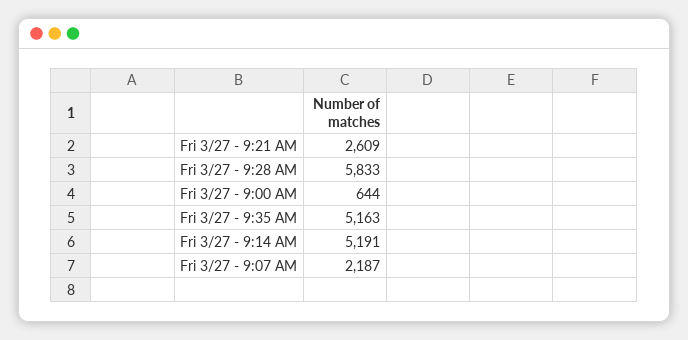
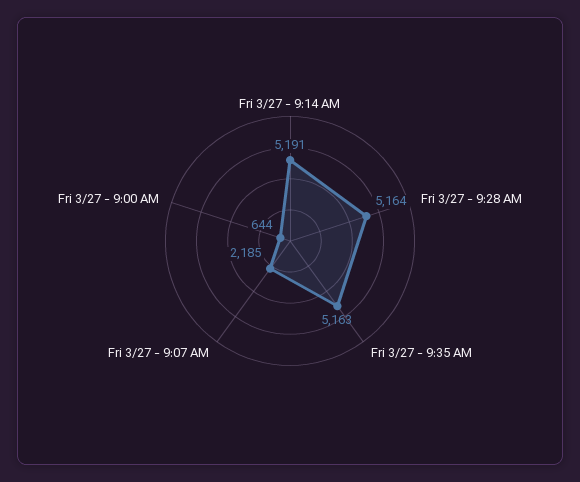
Fri 3/27 - 9:21 AM: 2609 -> none
Fri 3/27 - 9:28 AM: 5833 -> 5164
Fri 3/27 - 9:07 AM: 2187 -> 2185

